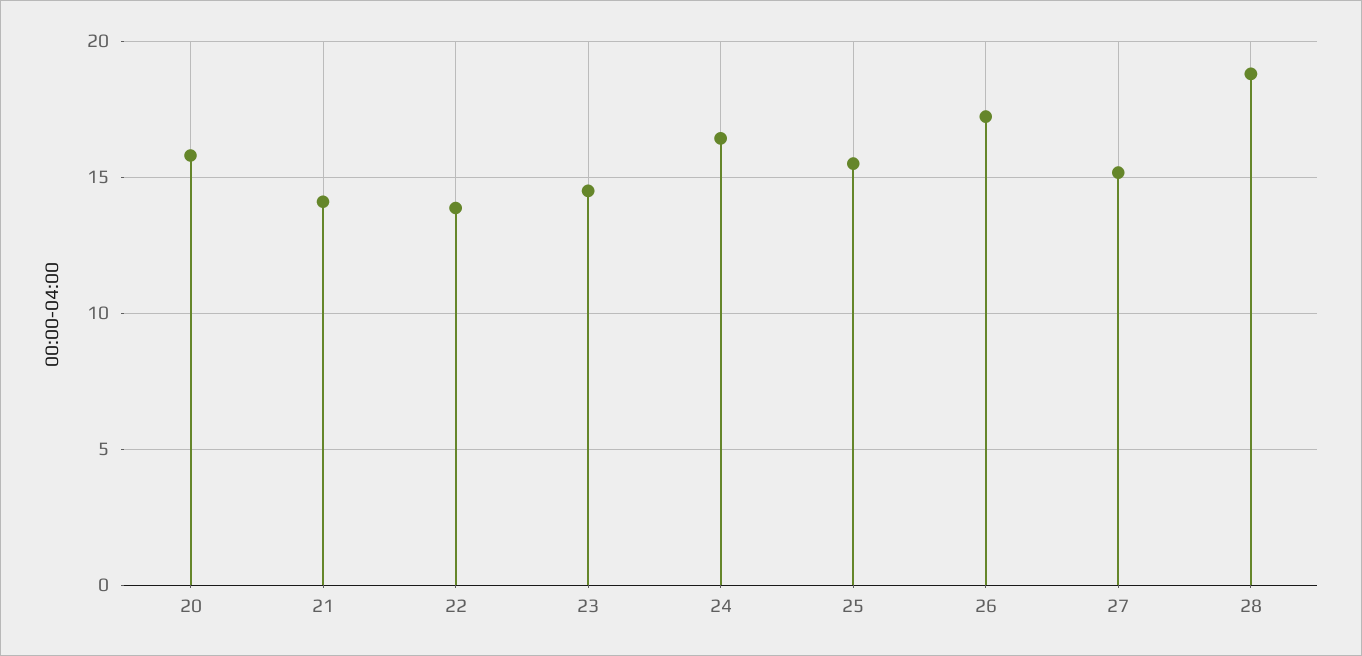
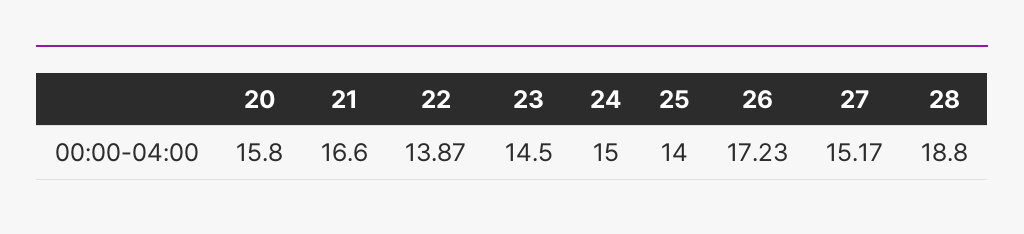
21: 14 -> 16.6
24: 16.5 -> 15
25: 15.5 -> 14

